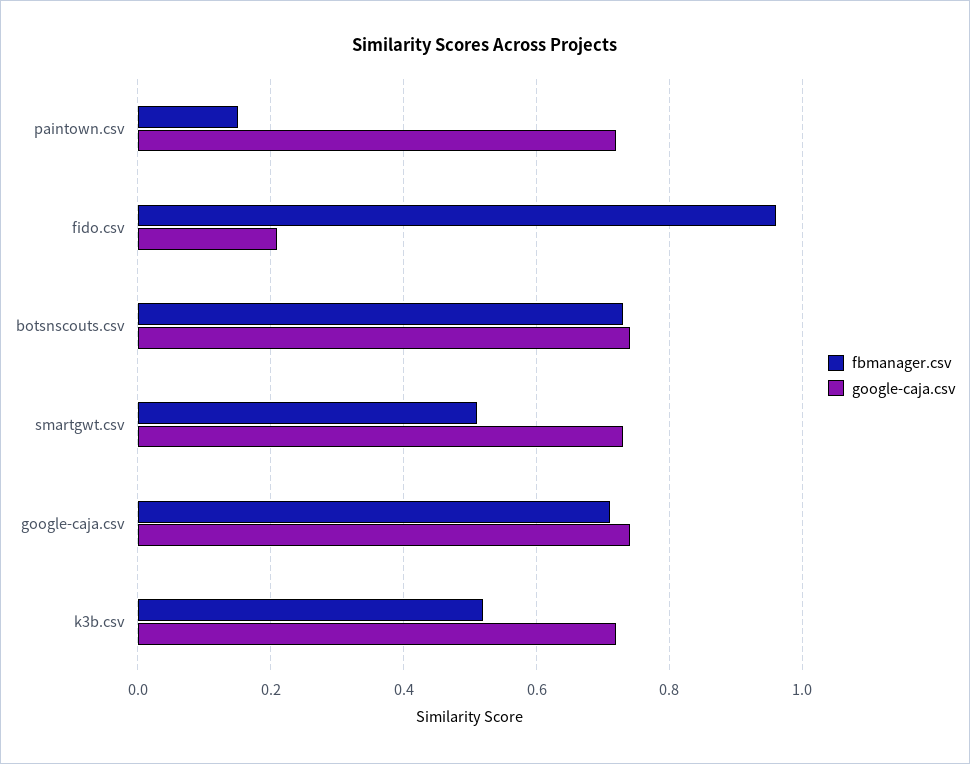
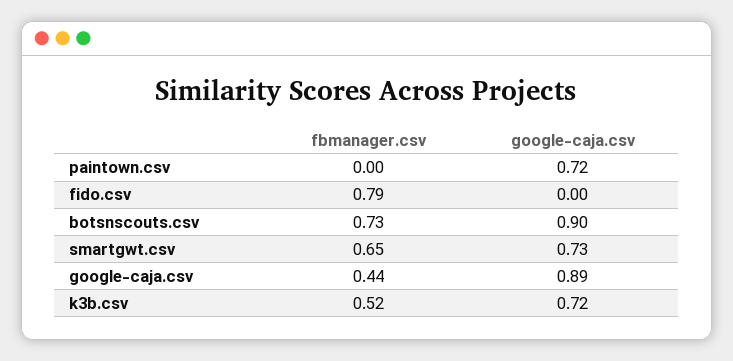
fbmanager.csv, paintown.csv: 0.15 -> 0
fbmanager.csv, fido.csv: 0.95 -> 0.79
google-caja.csv, fido.csv: 0.2 -> 0
google-caja.csv, botsnscouts.csv: 0.75 -> 0.9
fbmanager.csv, smartgwt.csv: 0.5 -> 0.65
fbmanager.csv, google-caja.csv: 0.7 -> 0.44
google-caja.csv, google-caja.csv: 0.75 -> 0.89

